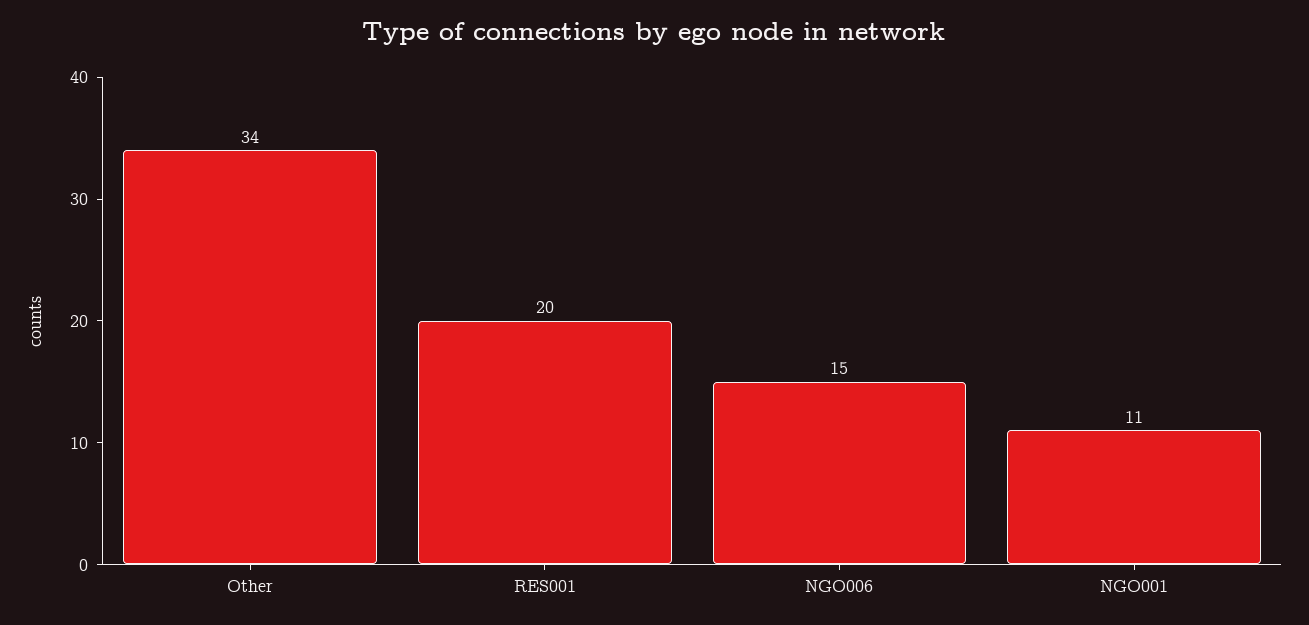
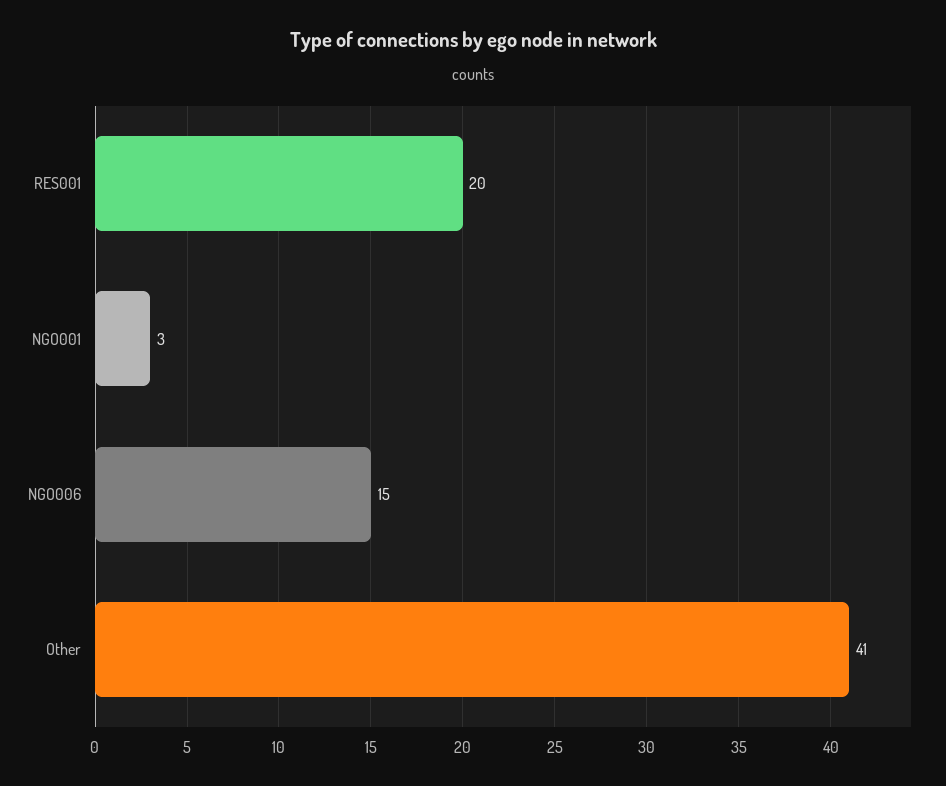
Other: 34 -> 41
NGO001: 11 -> 3

